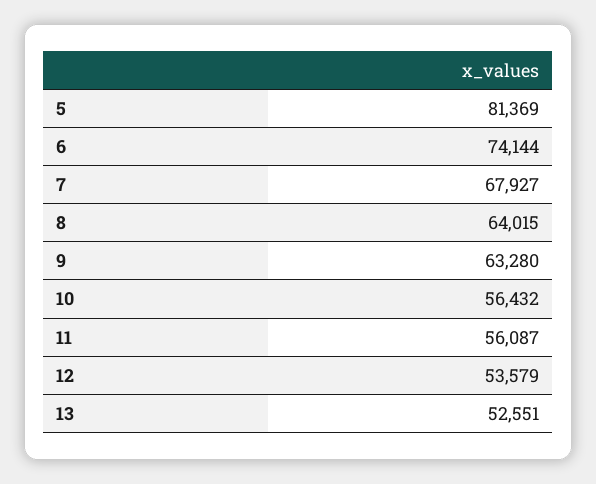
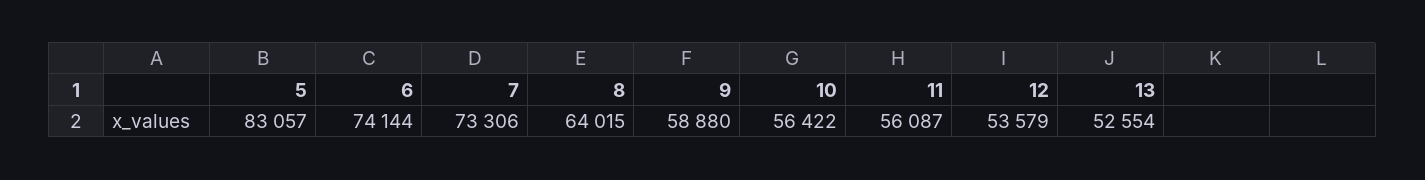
5: 81369 -> 83057
7: 67927 -> 73306
9: 63280 -> 58880
10: 56432 -> 56422
13: 52551 -> 52554

